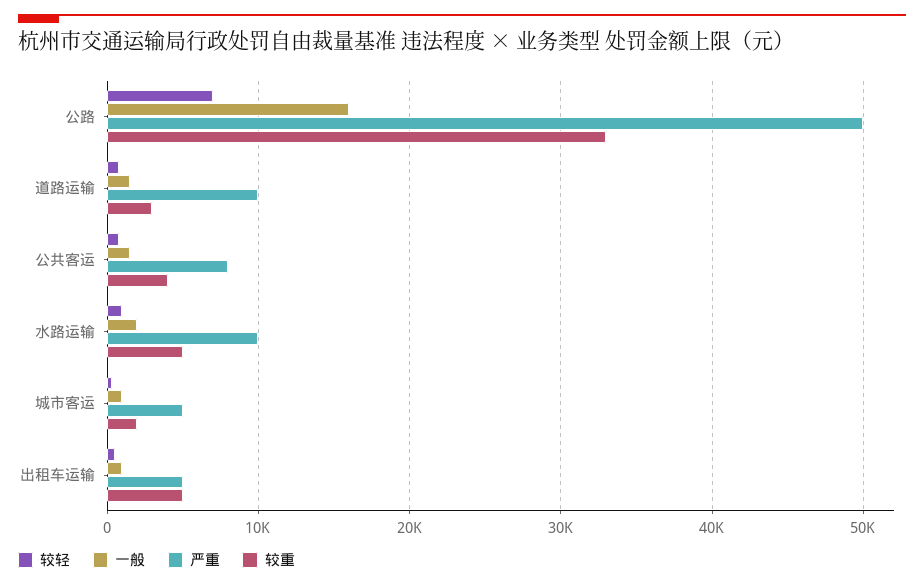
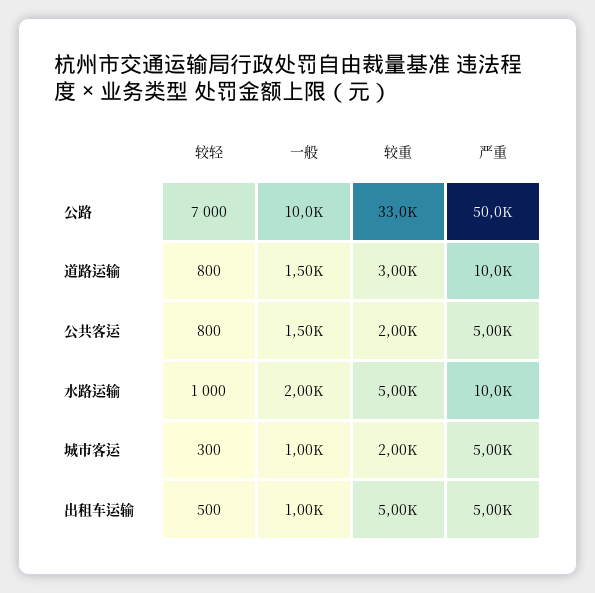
一般, 公路: 16000 -> 10000
严重, 公共客运: 8000 -> 5000
较重, 公共客运: 4000 -> 2000

